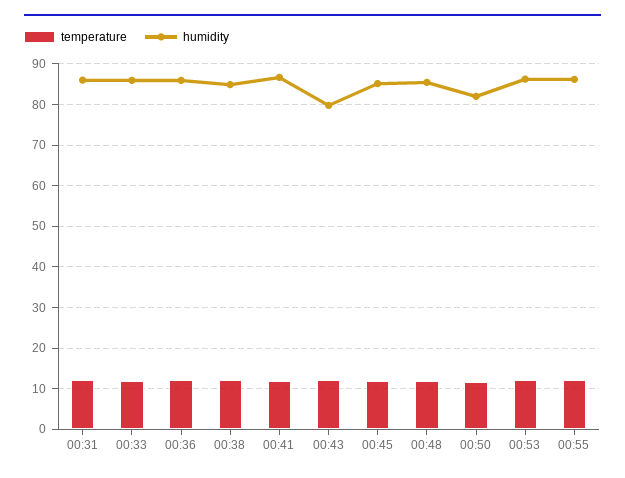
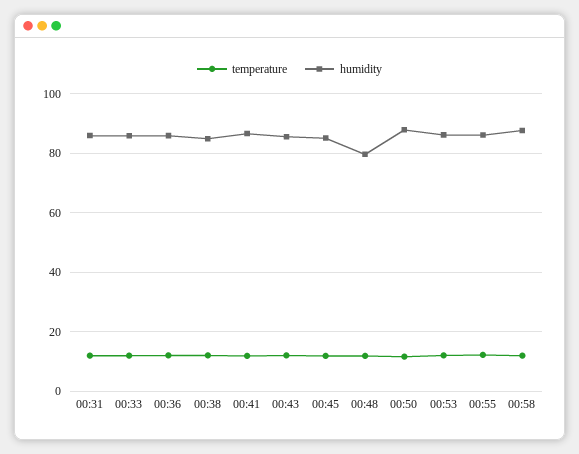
humidity, 00:43: 80 -> 85
humidity, 00:48: 86 -> 80
humidity, 00:50: 82 -> 87.5
temperature, 00:58: none -> 12.5
humidity, 00:58: none -> 87.5

